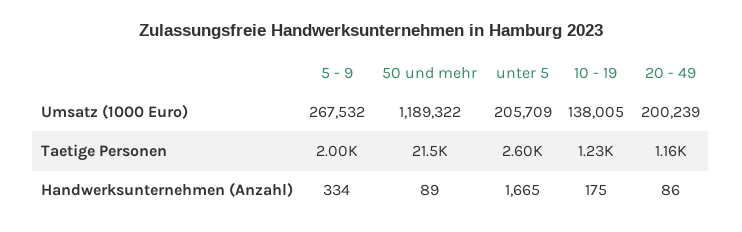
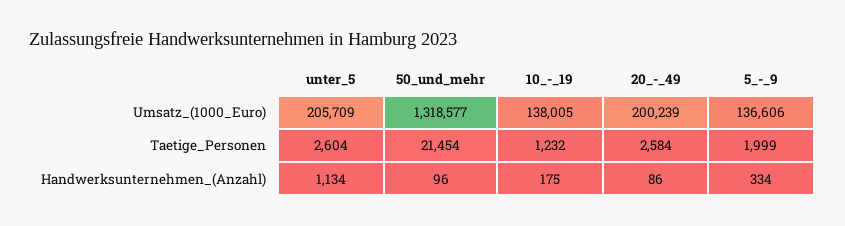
5 - 9, Umsatz (1000 Euro): 267532 -> 136606
50 und mehr, Umsatz (1000 Euro): 1189322 -> 1318577
20 - 49, Taetige Personen: 1160 -> 2584
50 und mehr, Handwerksunternehmen (Anzahl): 89 -> 96
unter 5, Handwerksunternehmen (Anzahl): 1665 -> 1134

